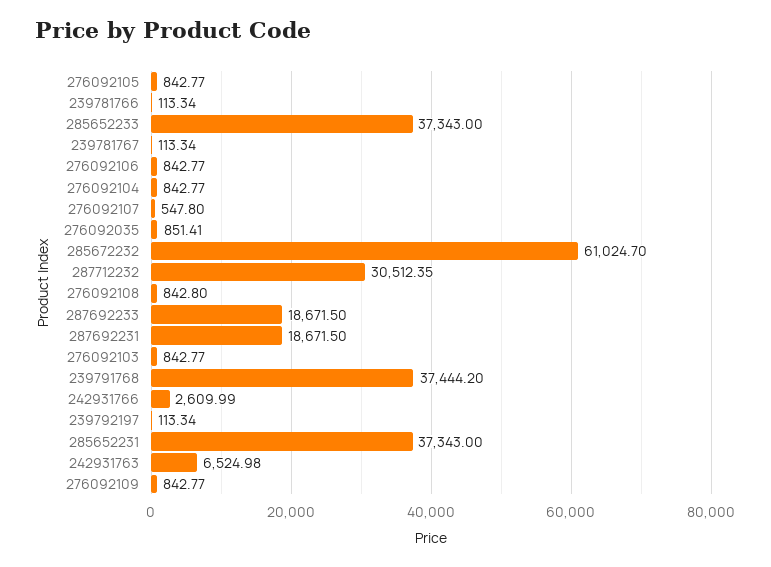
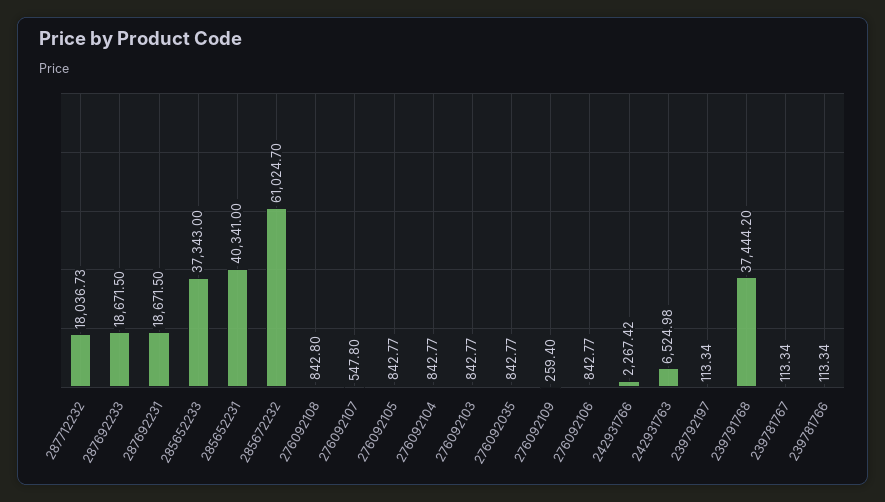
276092035: 851.41 -> 842.77
287712232: 30512.35 -> 18036.73
242931766: 2609.99 -> 2267.42
285652231: 37343 -> 40341
276092109: 842.77 -> 259.4

